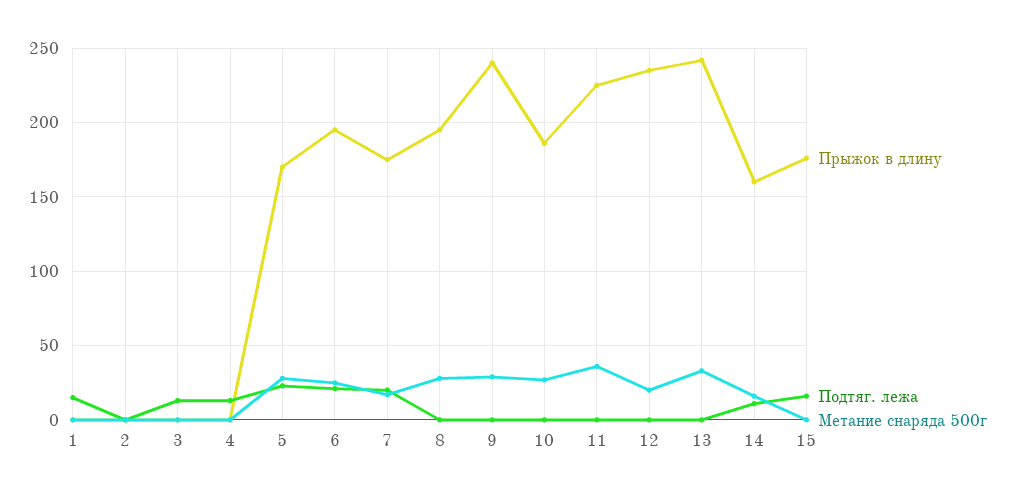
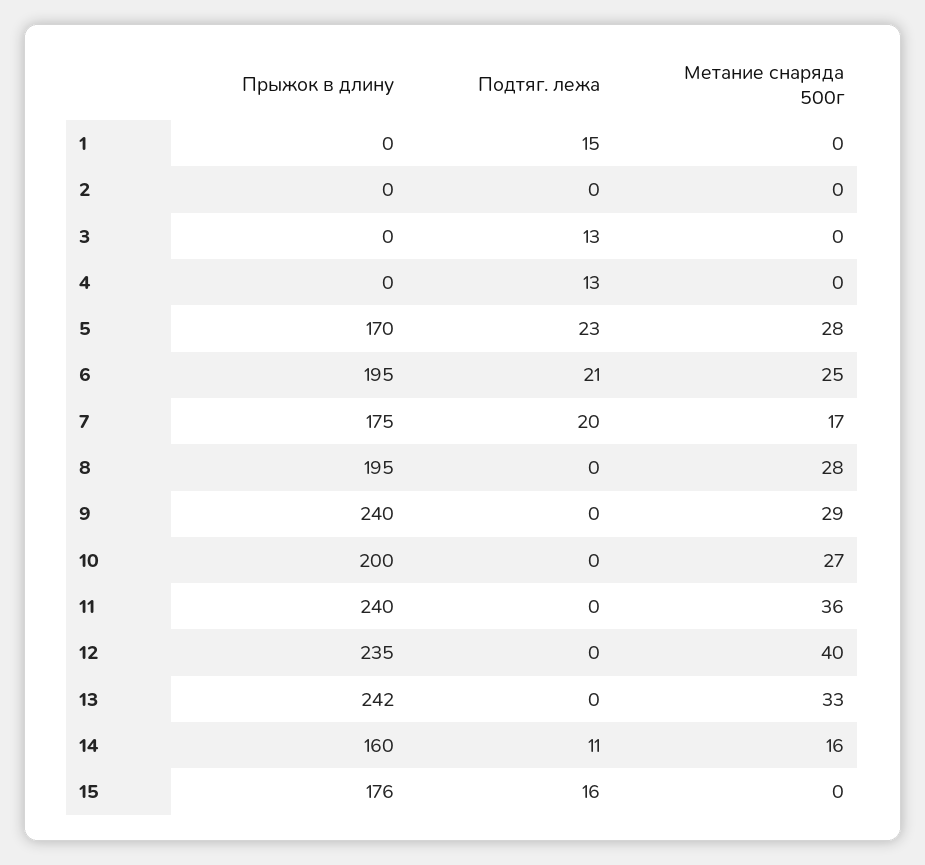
Прыжок в длину, 10: 185 -> 200
Прыжок в длину, 11: 225 -> 240
Метание снаряда 500г, 12: 20 -> 40

